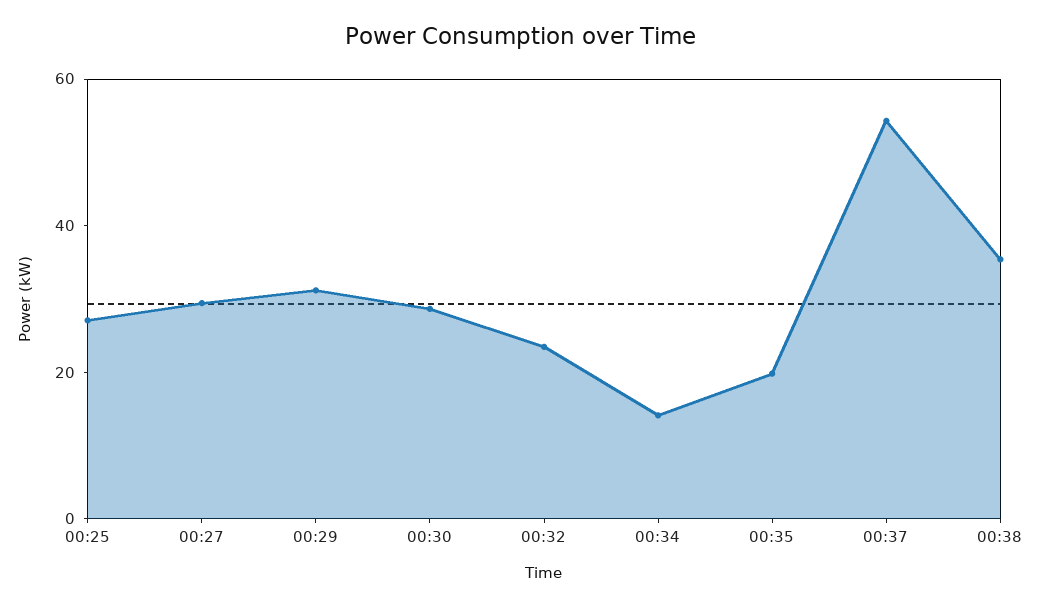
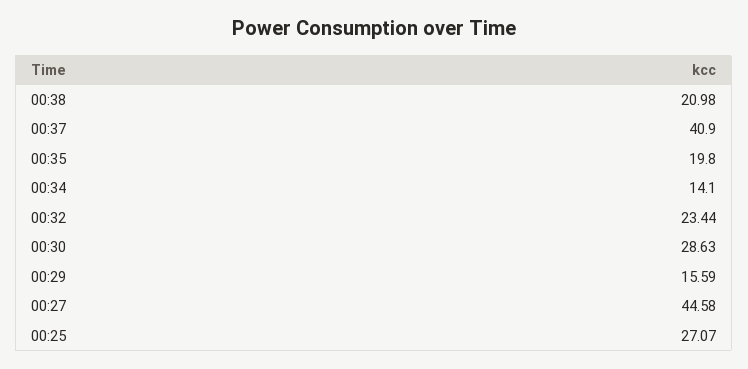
00:27: 30 -> 44.58
00:29: 30 -> 15.59
00:37: 55 -> 40.9
00:38: 35 -> 20.98

